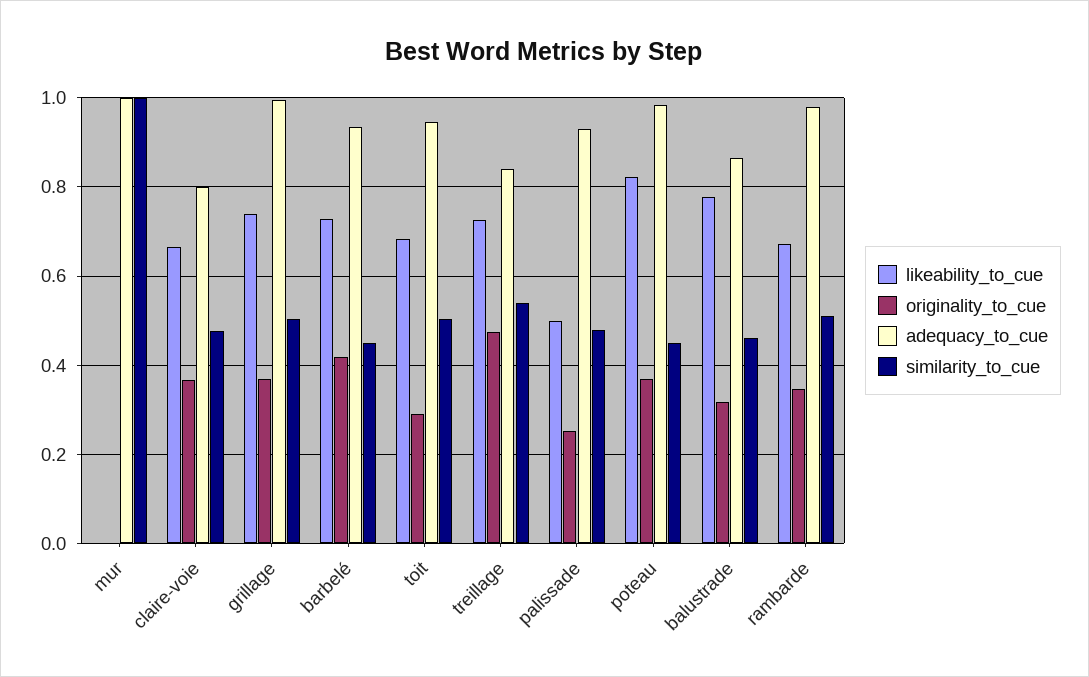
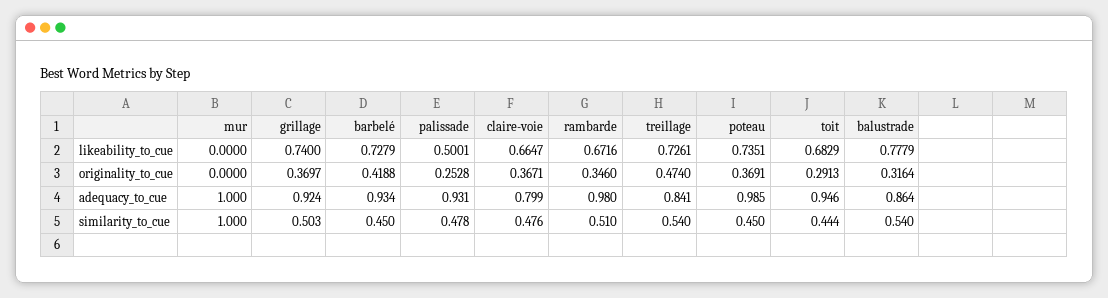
adequacy_to_cue, grillage: 1 -> 0.924
similarity_to_cue, toit: 0.5 -> 0.444
likeability_to_cue, poteau: 0.82 -> 0.7351
similarity_to_cue, balustrade: 0.46 -> 0.54

